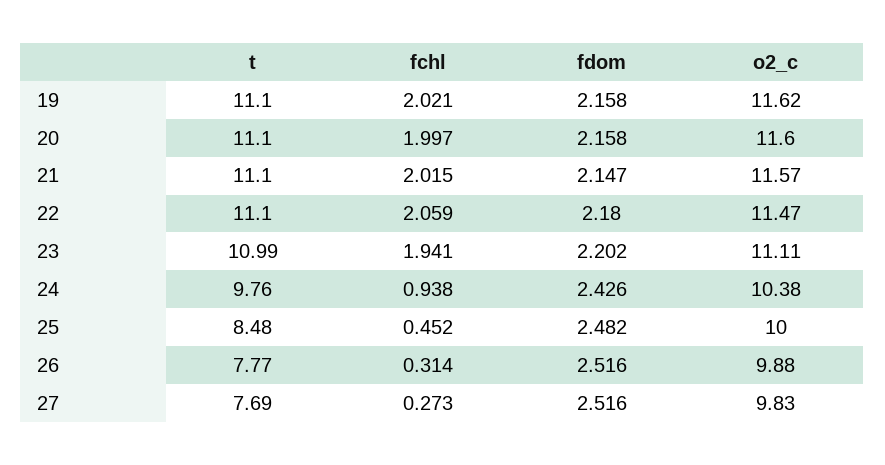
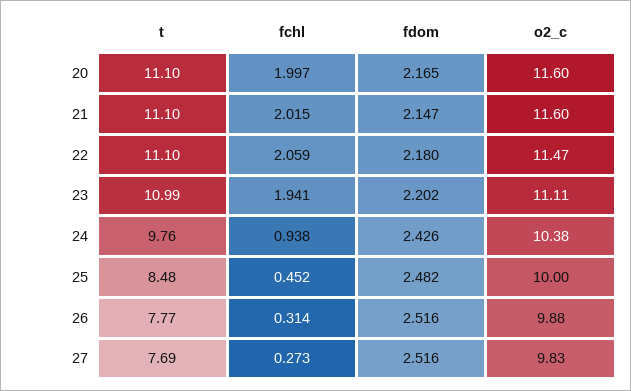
t, 19: 11.1 -> none
fchl, 19: 2.021 -> none
fdom, 19: 2.158 -> none
o2_c, 19: 11.62 -> none
fdom, 20: 2.158 -> 2.165
o2_c, 21: 11.57 -> 11.6

